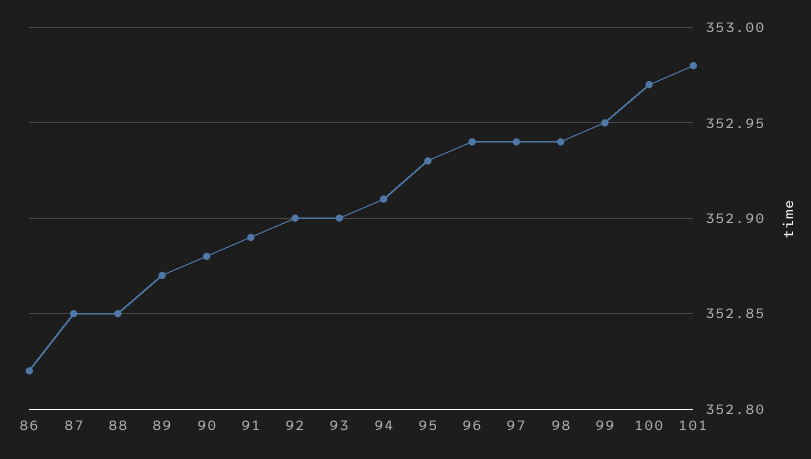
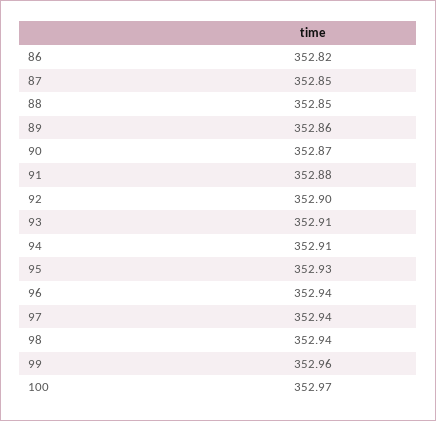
89: 352.87 -> 352.86
90: 352.88 -> 352.87
91: 352.89 -> 352.88
93: 352.9 -> 352.91
99: 352.95 -> 352.96
101: 352.98 -> none

